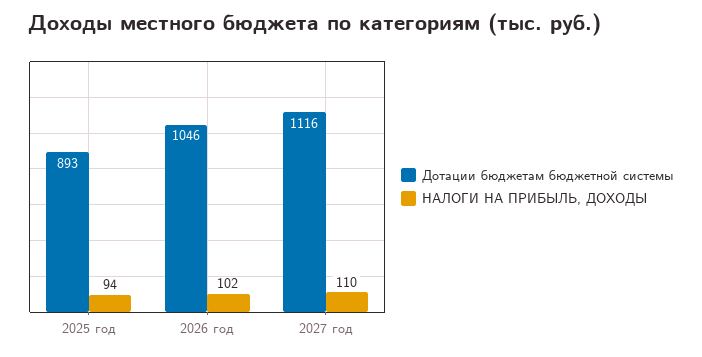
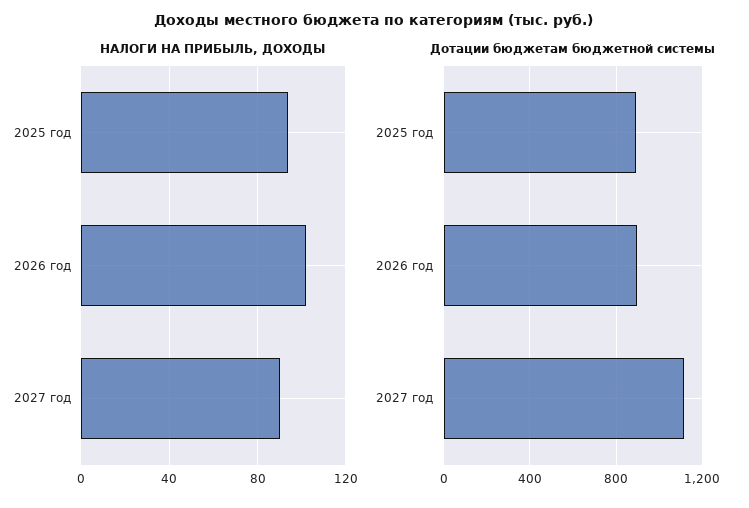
Дотации бюджетам бюджетной системы, 2026 год: 1046 -> 900
НАЛОГИ НА ПРИБЫЛЬ, ДОХОДЫ, 2027 год: 110 -> 90

